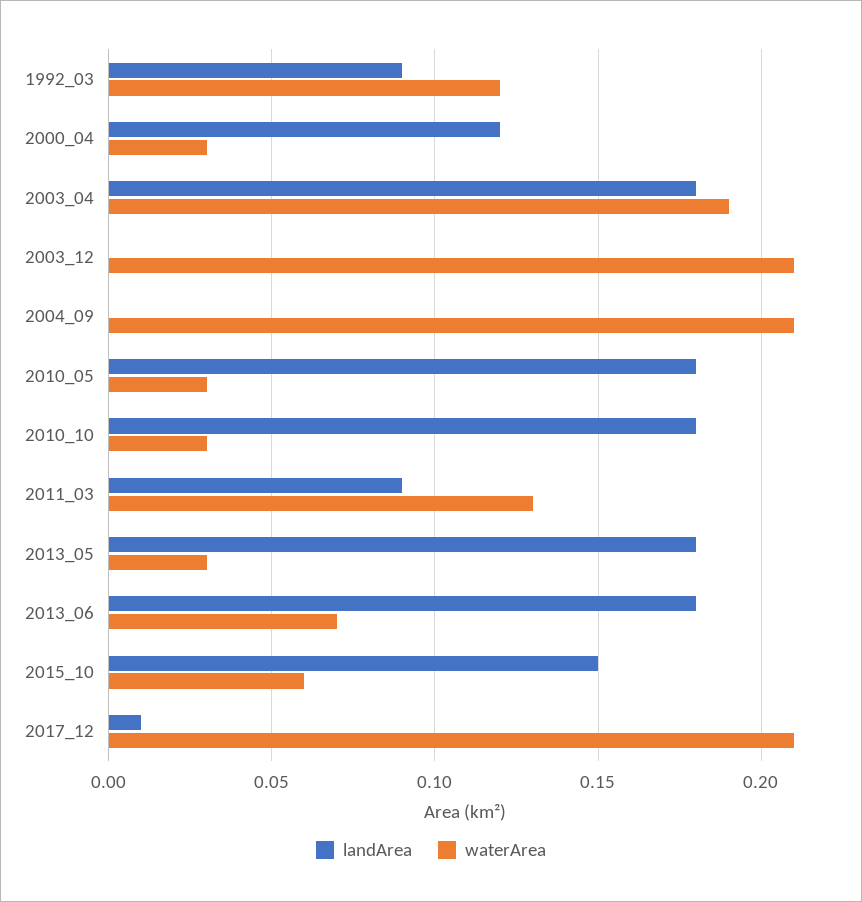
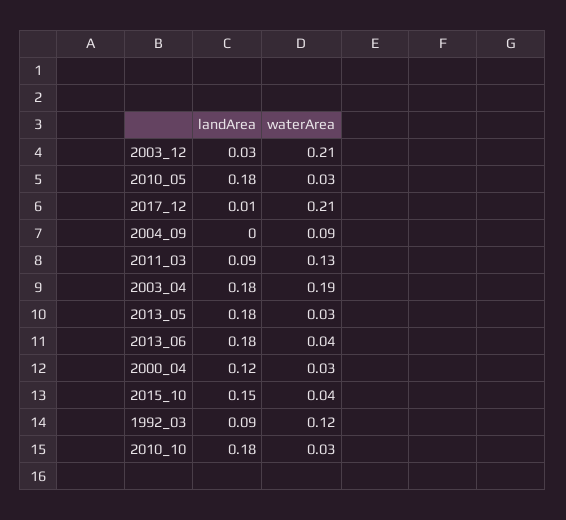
landArea, 2003_12: 0 -> 0.03
waterArea, 2004_09: 0.21 -> 0.09
waterArea, 2013_06: 0.07 -> 0.04
waterArea, 2015_10: 0.06 -> 0.04

